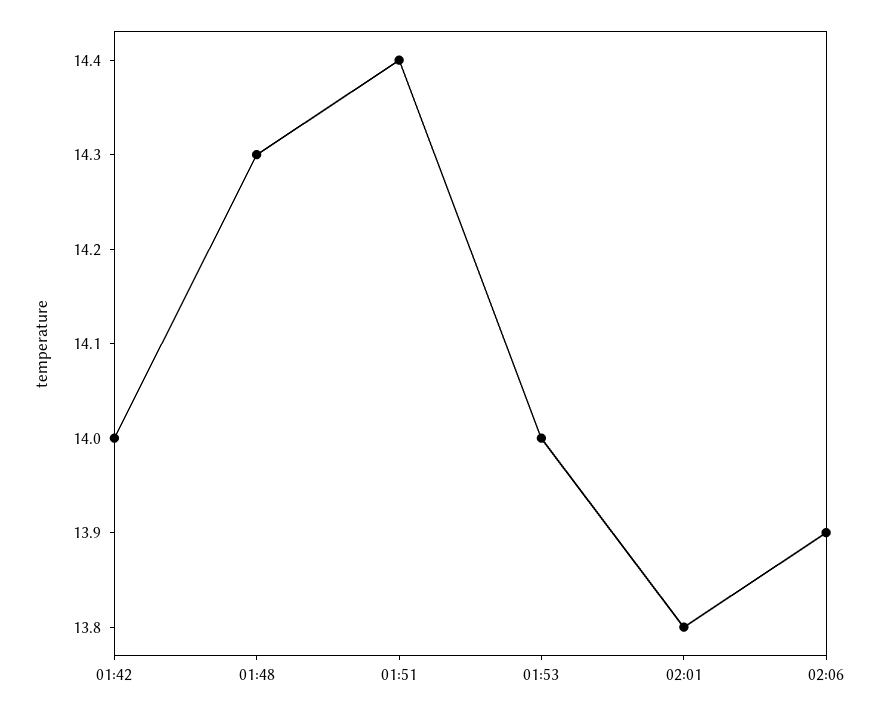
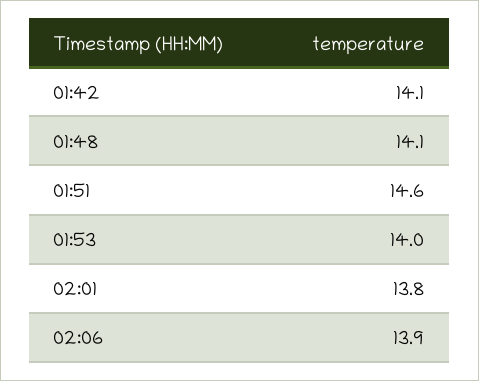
01:42: 14 -> 14.1
01:48: 14.3 -> 14.1
01:51: 14.4 -> 14.6

